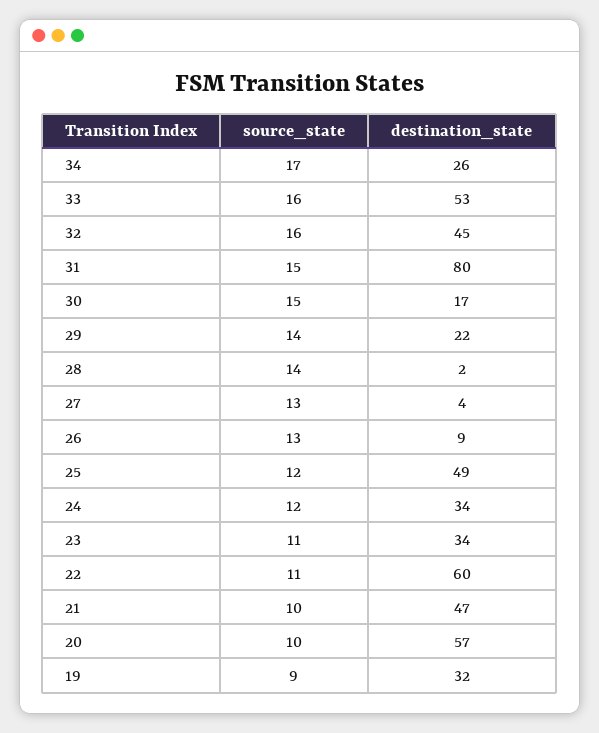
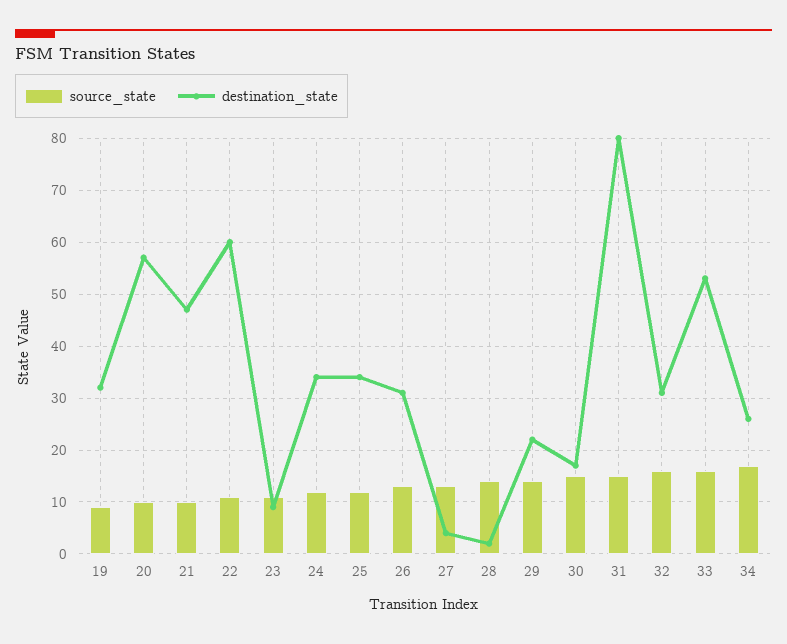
destination_state, 32: 45 -> 30
destination_state, 26: 9 -> 30
destination_state, 25: 49 -> 35
destination_state, 23: 34 -> 10

